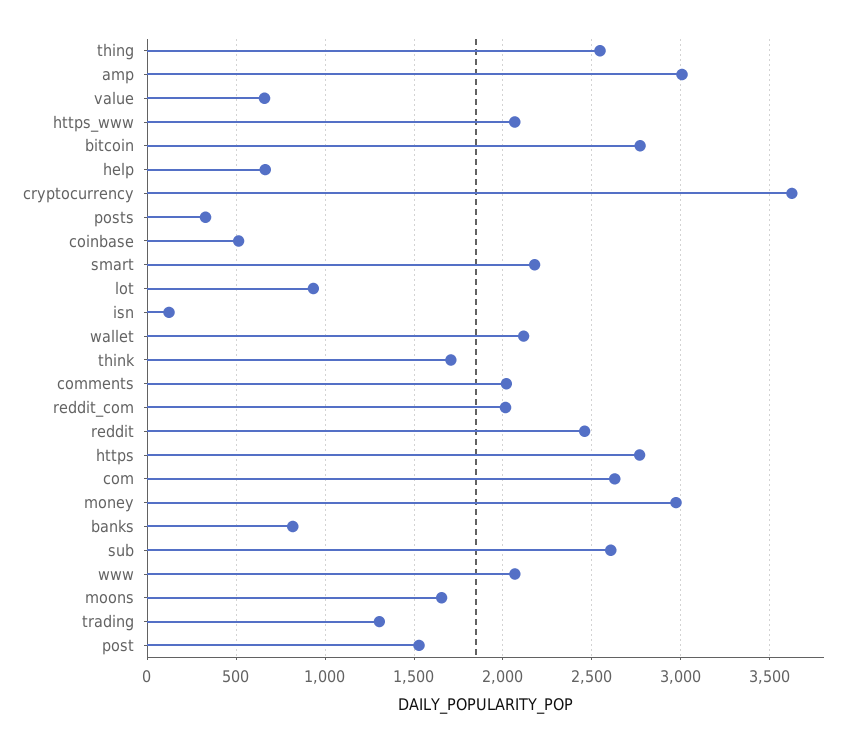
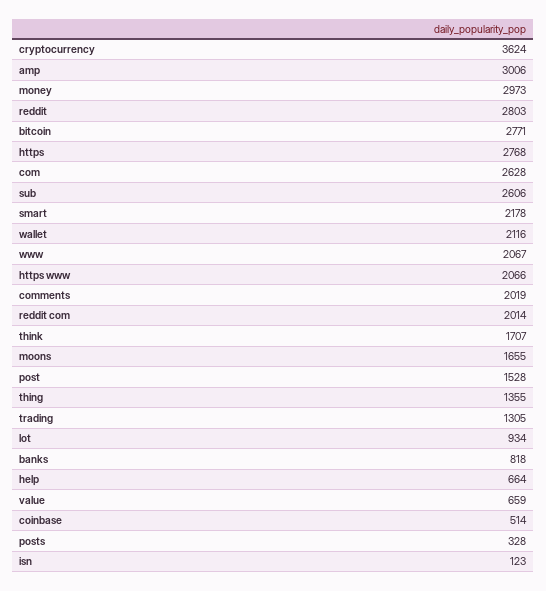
thing: 2550 -> 1355
reddit: 2450 -> 2803

